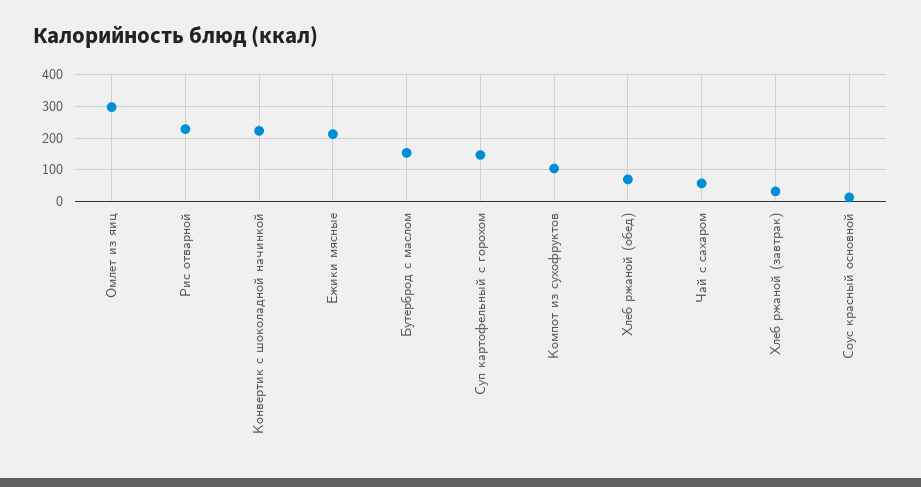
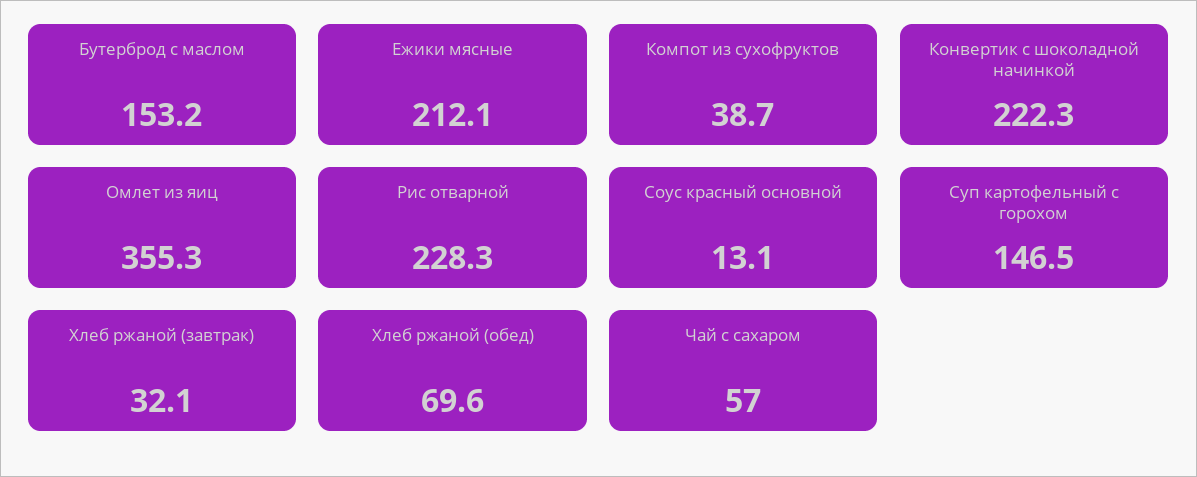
Омлет из яиц: 300 -> 355.3
Компот из сухофруктов: 100 -> 38.7

